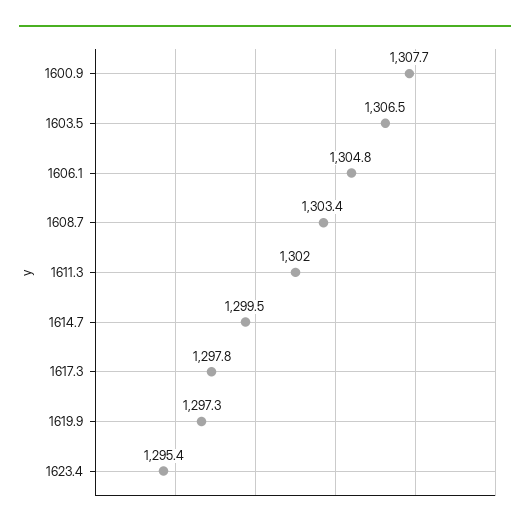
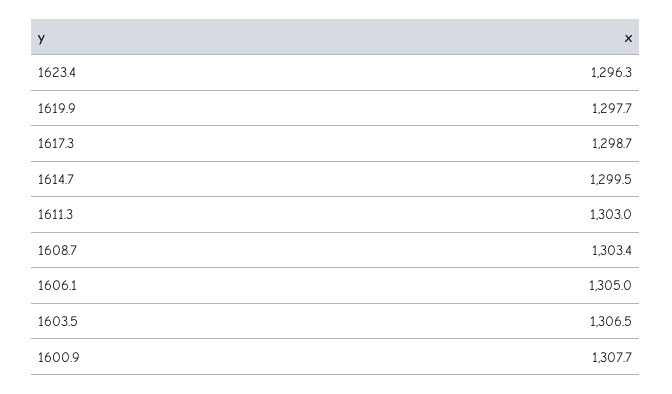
1606.1: 1304.8 -> 1305
1611.3: 1302 -> 1303
1617.3: 1297.8 -> 1298.7
1619.9: 1297.3 -> 1297.7
1623.4: 1295.4 -> 1296.3

